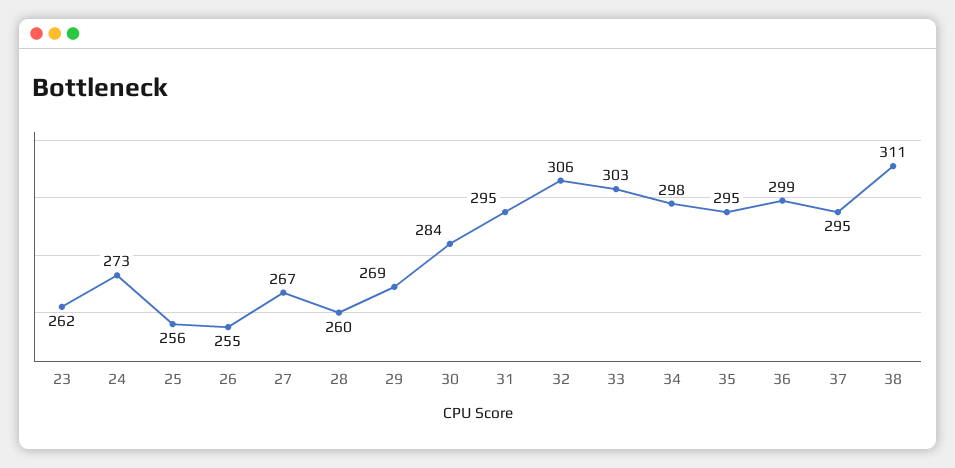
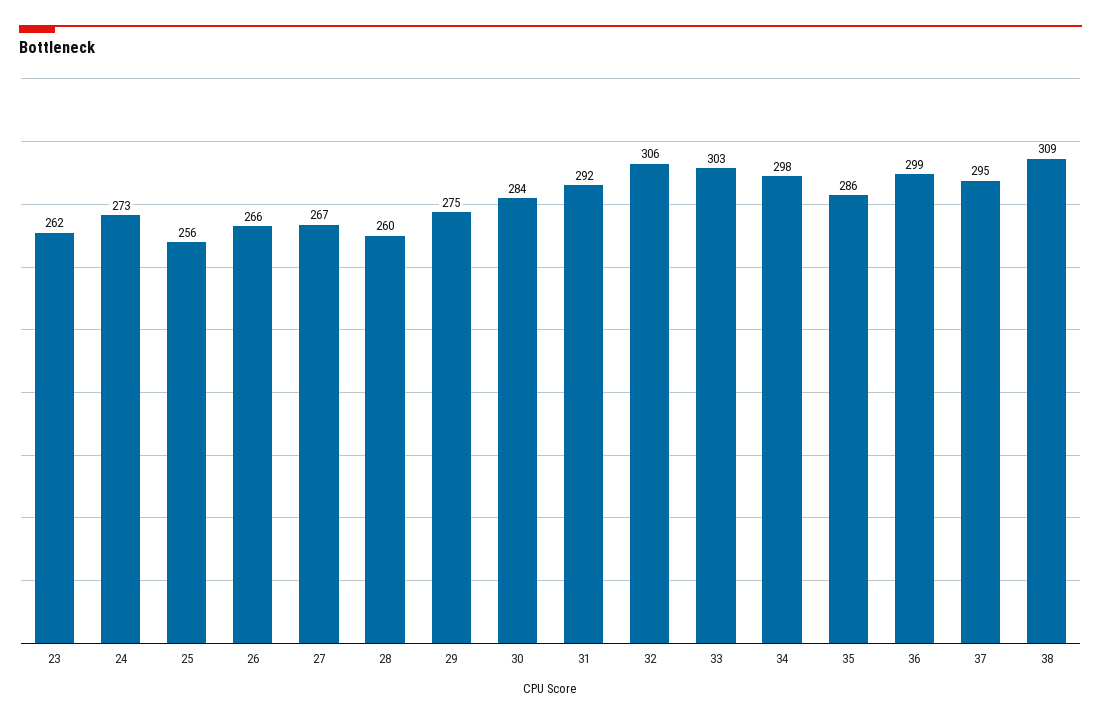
26: 255 -> 266
29: 269 -> 275
31: 295 -> 292
35: 295 -> 286
38: 311 -> 309

